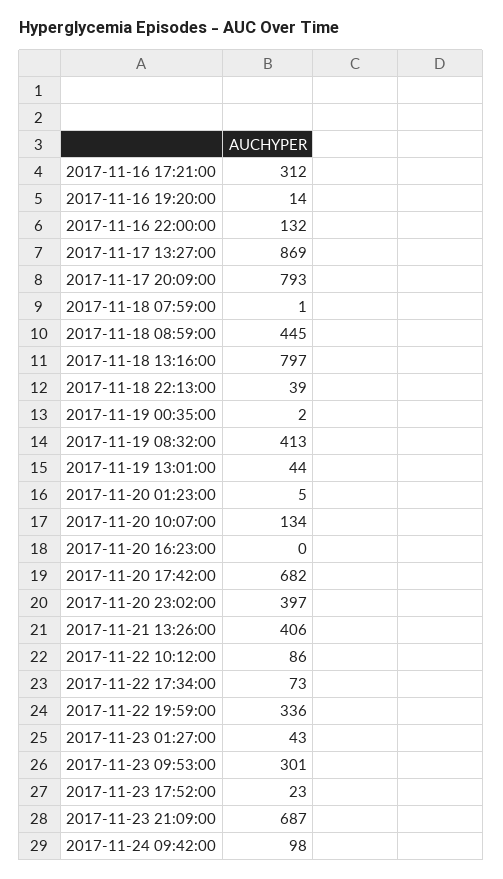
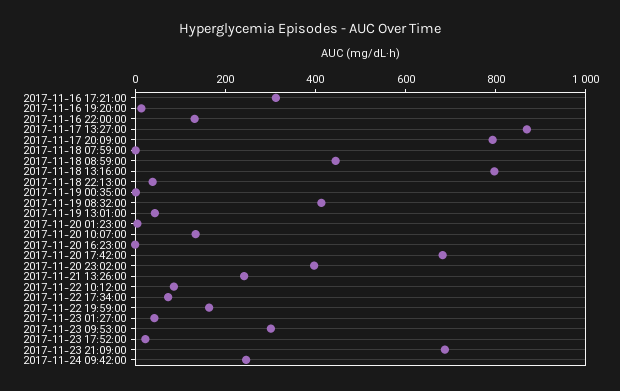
2017-11-21 13:26:00: 406 -> 250
2017-11-22 19:59:00: 336 -> 150
2017-11-24 09:42:00: 98 -> 250

